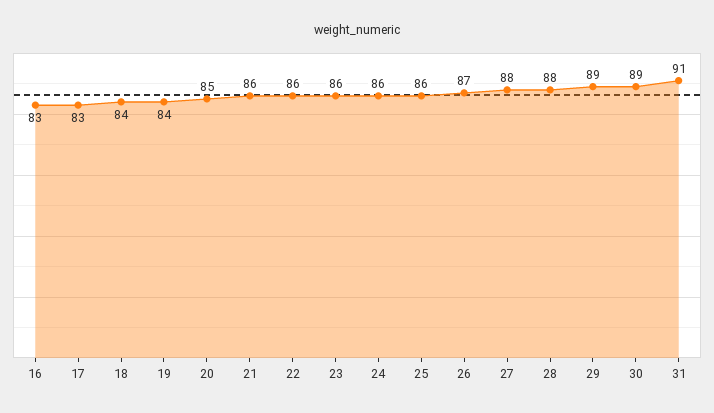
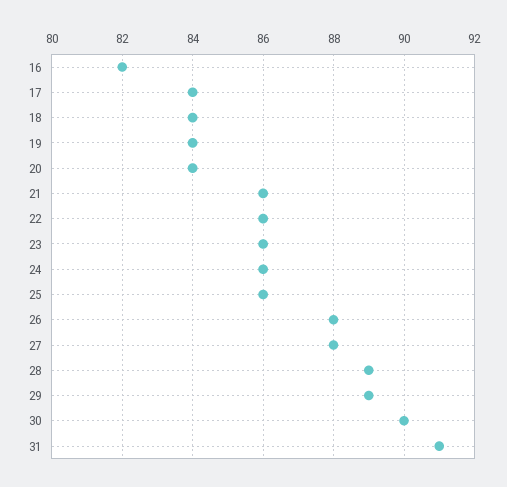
16: 83 -> 82
17: 83 -> 84
20: 85 -> 84
26: 87 -> 88
28: 88 -> 89
30: 89 -> 90

